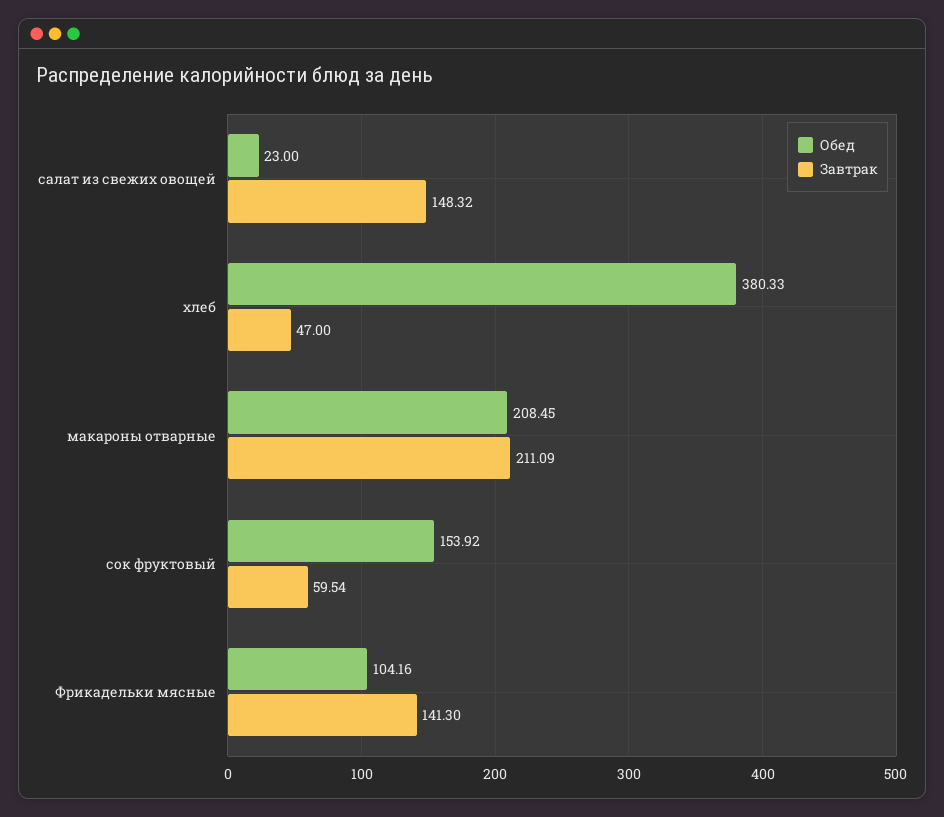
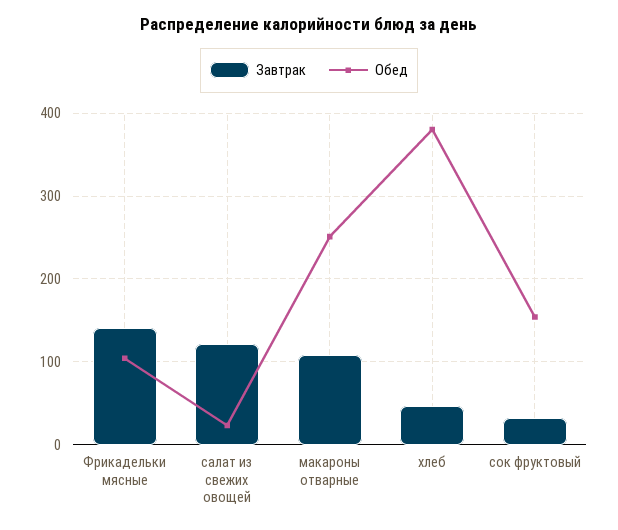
Завтрак, салат из свежих овощей: 148.32 -> 120
Обед, макароны отварные: 208.45 -> 250
Завтрак, макароны отварные: 211.09 -> 110
Завтрак, сок фруктовый: 59.54 -> 30

